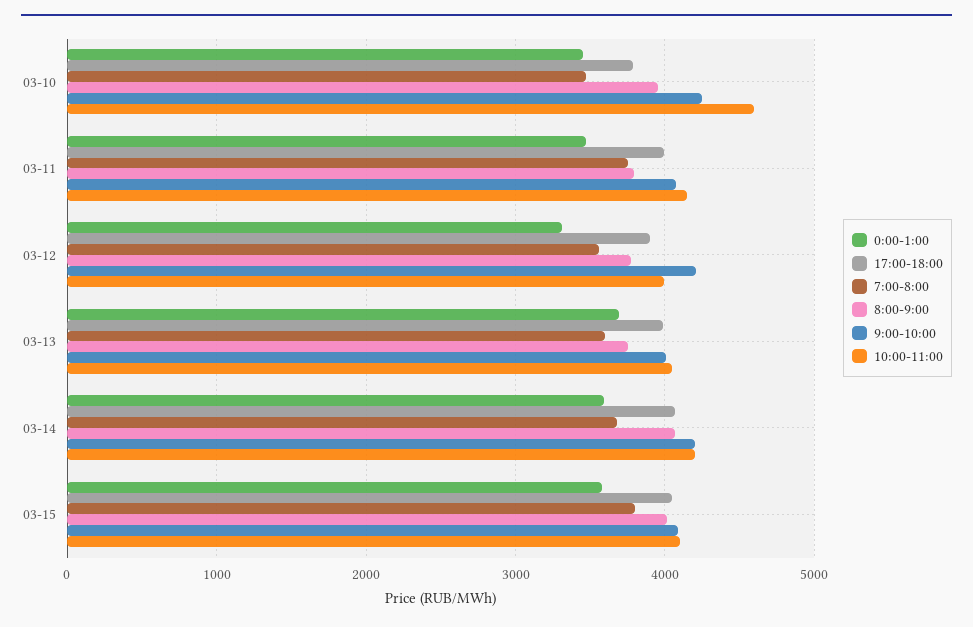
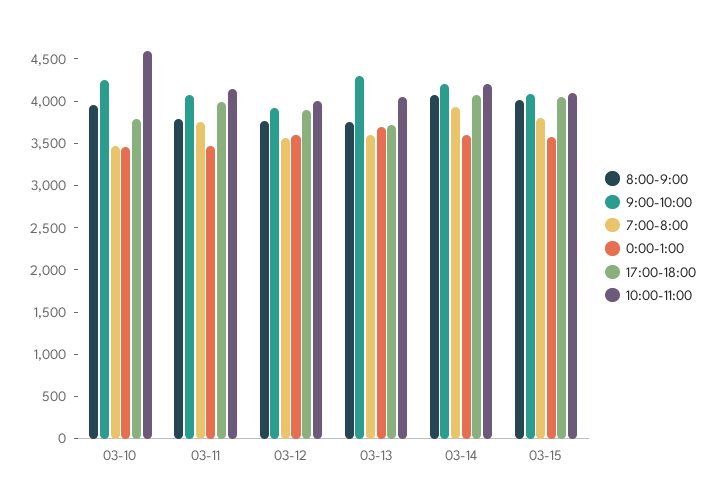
0:00-1:00, 03-12: 3300 -> 3600
9:00-10:00, 03-12: 4200 -> 3900
17:00-18:00, 03-13: 4000 -> 3700
9:00-10:00, 03-13: 4000 -> 4300
7:00-8:00, 03-14: 3700 -> 3900

